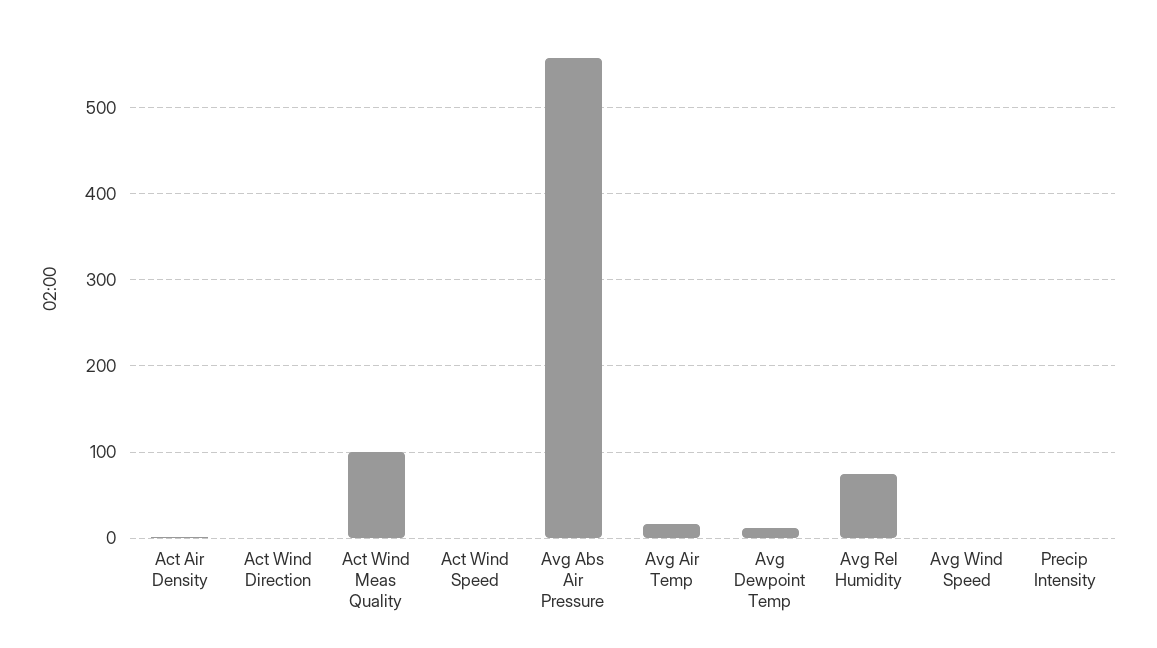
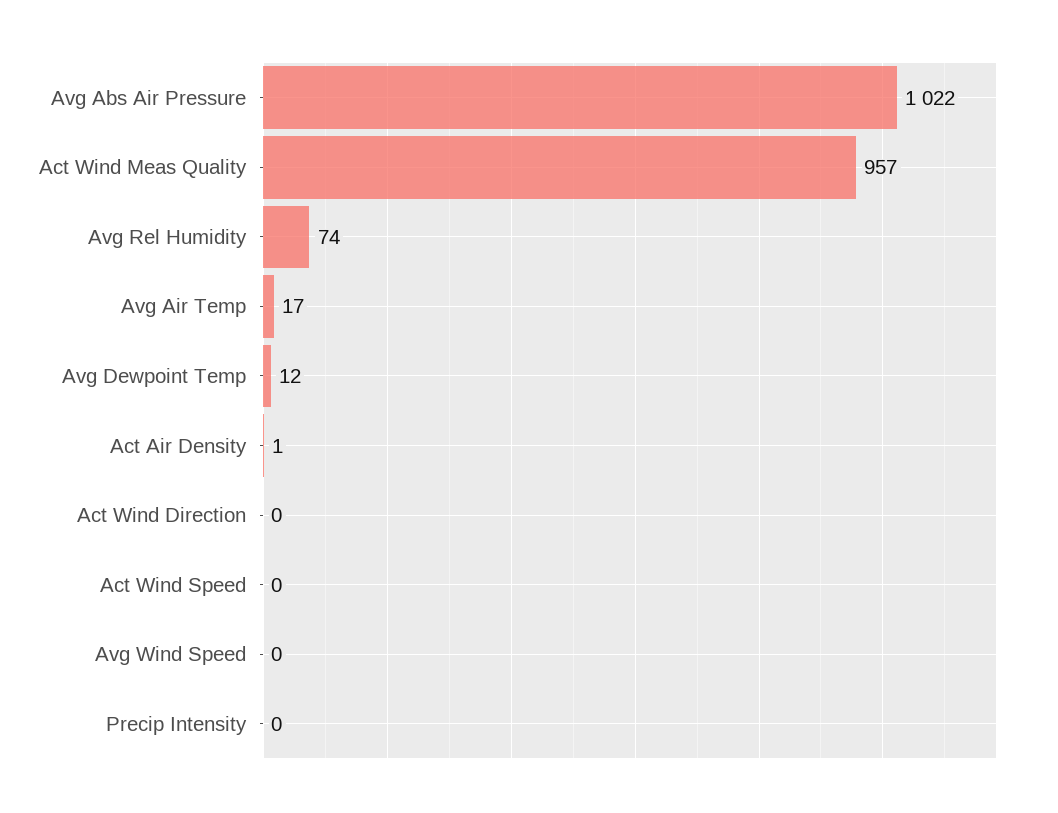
Act Wind Meas Quality: 100 -> 957
Avg Abs Air Pressure: 560 -> 1022

